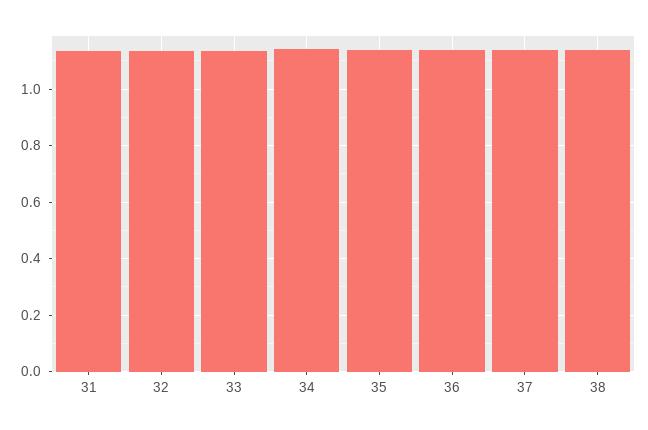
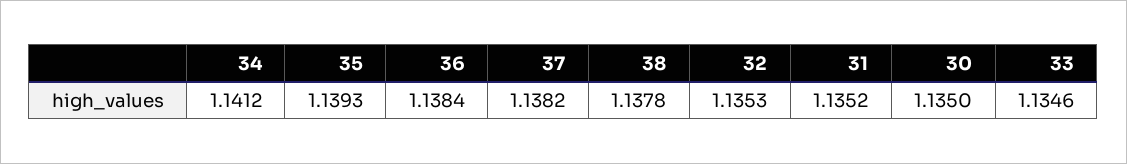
30: none -> 1.135

